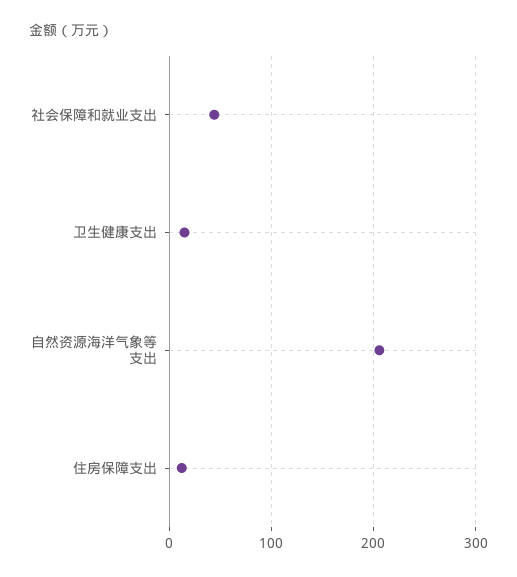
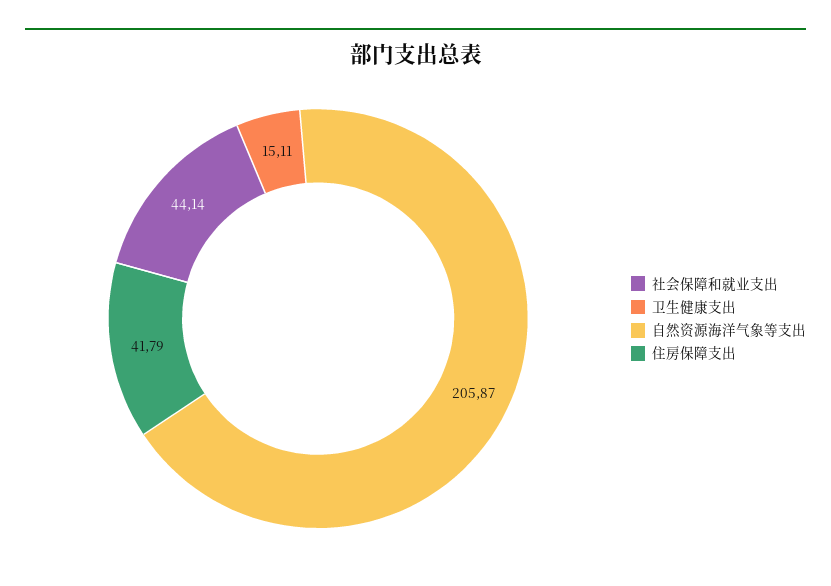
住房保障支出: 10 -> 41.79

